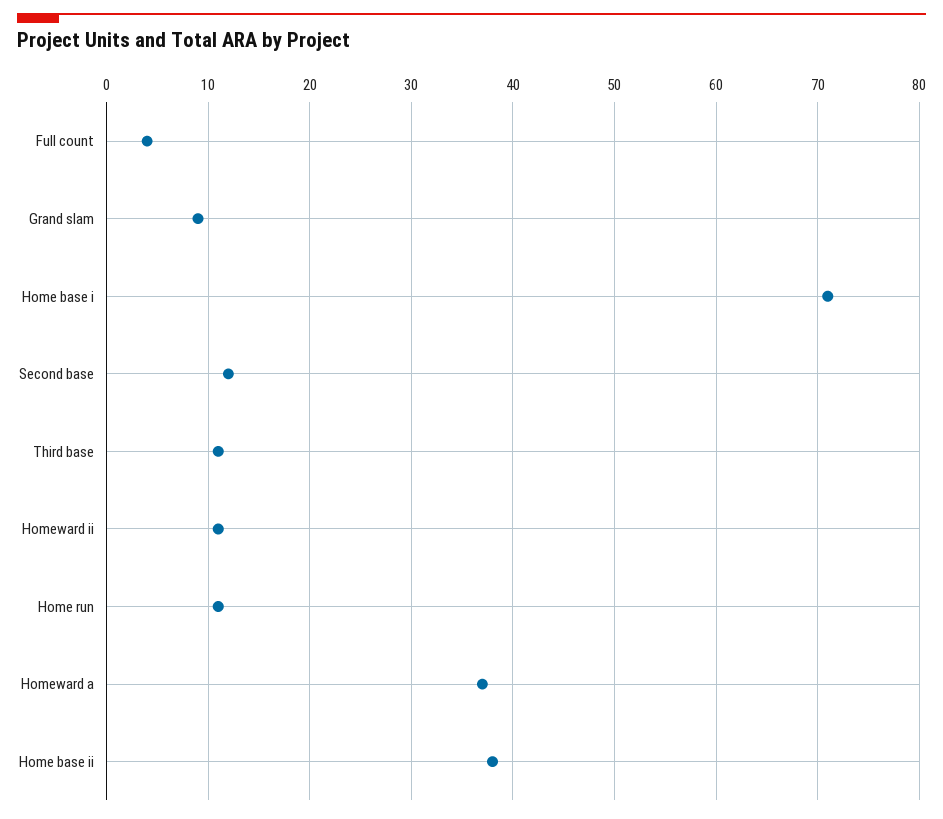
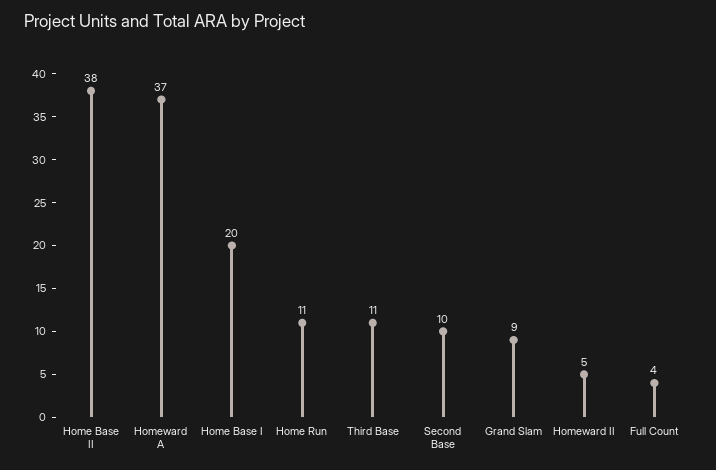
Home base i: 71 -> 20
Second base: 12 -> 10
Homeward ii: 11 -> 5

